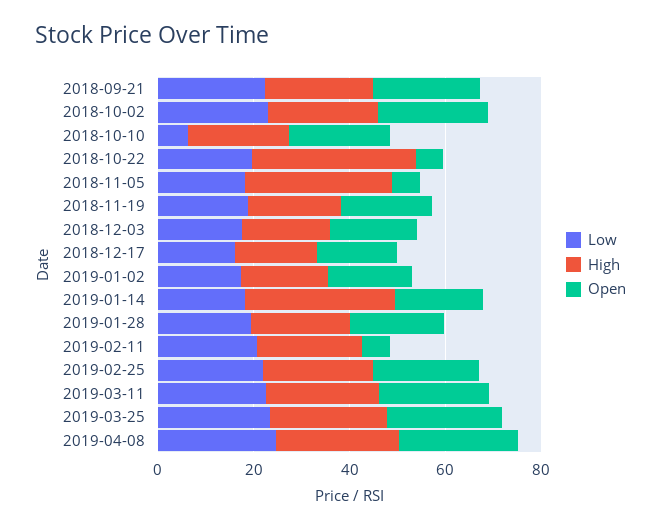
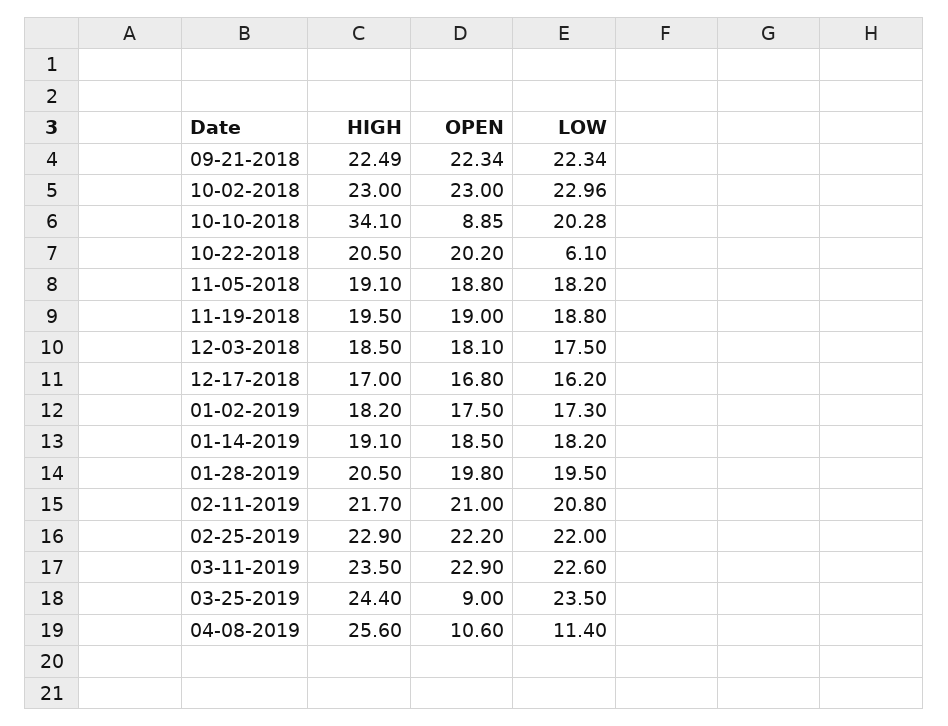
Low, 2018-10-10: 5 -> 20.28
High, 2018-10-10: 20 -> 34.1
Open, 2018-10-10: 20 -> 8.85
Low, 2018-10-22: 20 -> 6.1
High, 2018-10-22: 35 -> 20.5
Open, 2018-10-22: 5 -> 20.2
High, 2018-11-05: 30 -> 19.1
Open, 2018-11-05: 5 -> 18.8
High, 2019-01-14: 30 -> 19.1
Open, 2019-02-11: 5 -> 21
Open, 2019-03-25: 25 -> 9
Low, 2019-04-08: 25 -> 11.4
Open, 2019-04-08: 25 -> 10.6

